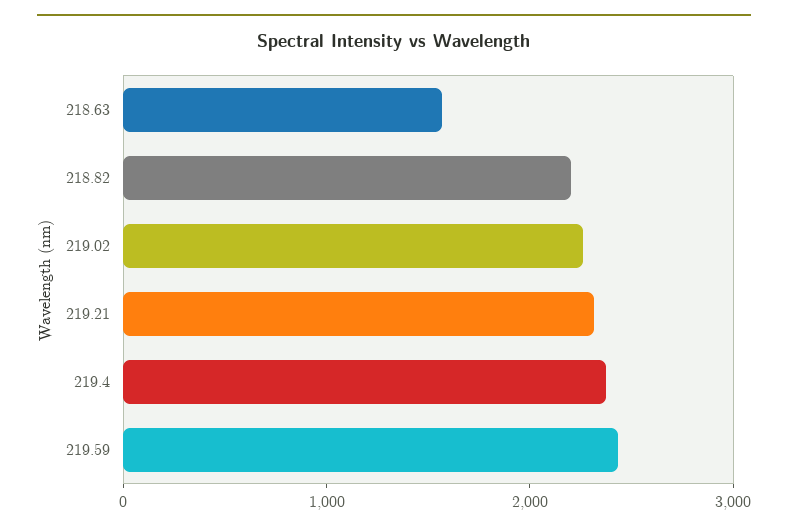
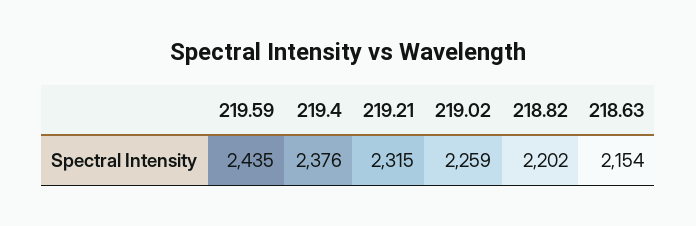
218.63: 1600 -> 2154

